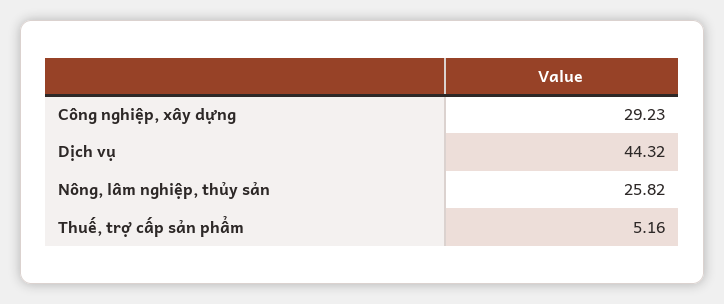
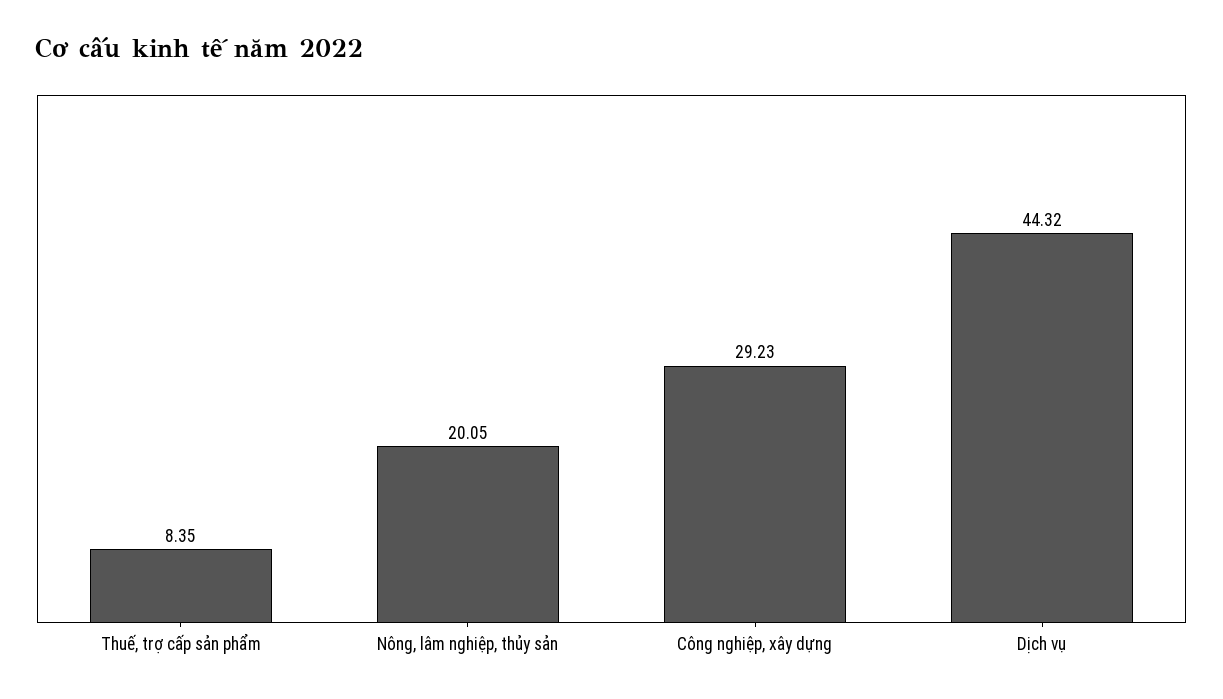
Nông, lâm nghiệp, thủy sản: 25.82 -> 20.05
Thuế, trợ cấp sản phẩm: 5.16 -> 8.35

